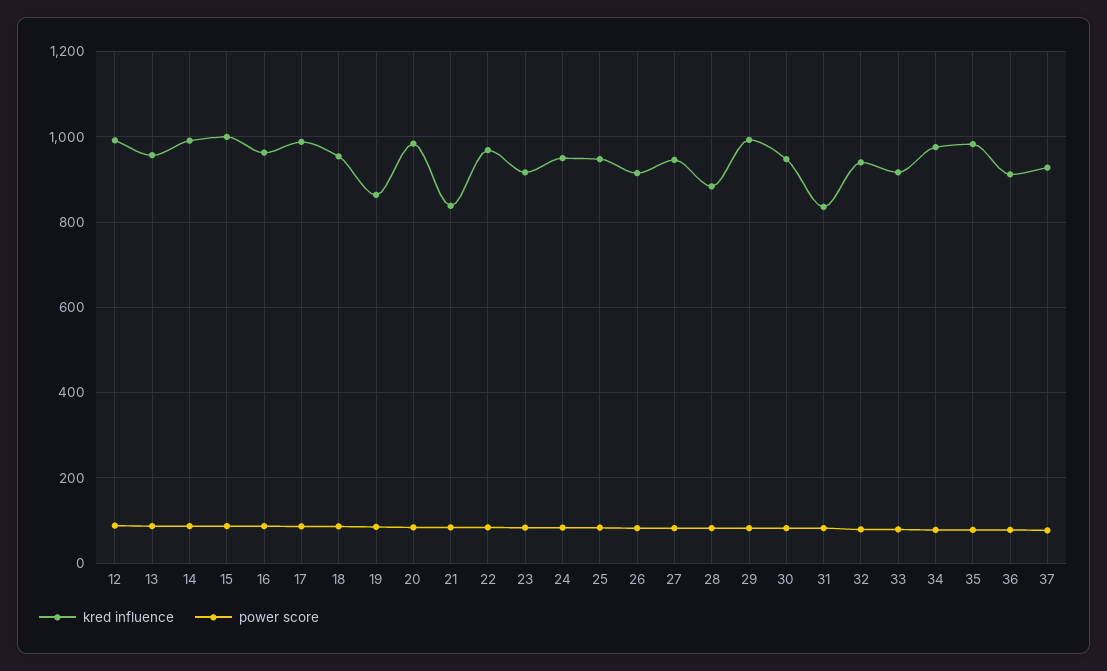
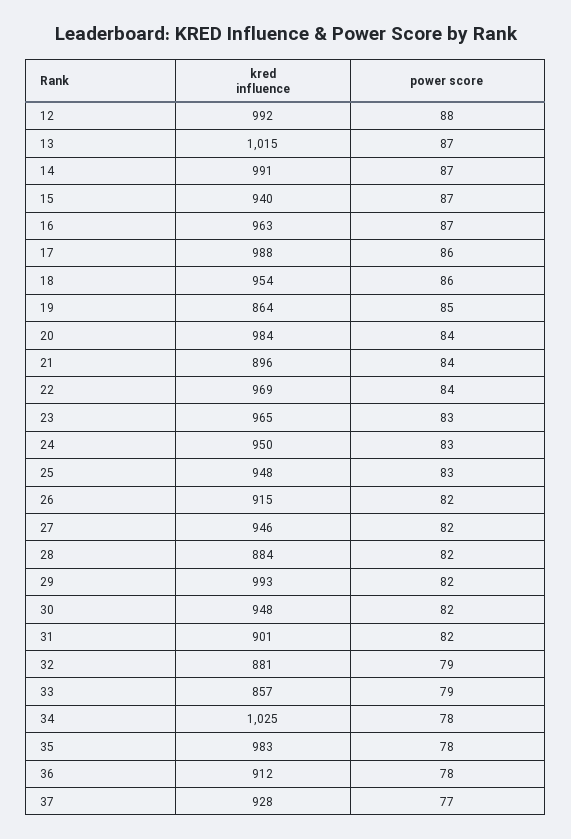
kred influence, 13: 960 -> 1015
kred influence, 15: 1000 -> 940
kred influence, 21: 840 -> 896
kred influence, 23: 920 -> 965
kred influence, 31: 840 -> 901
kred influence, 32: 940 -> 881
kred influence, 33: 920 -> 857
kred influence, 34: 980 -> 1025

